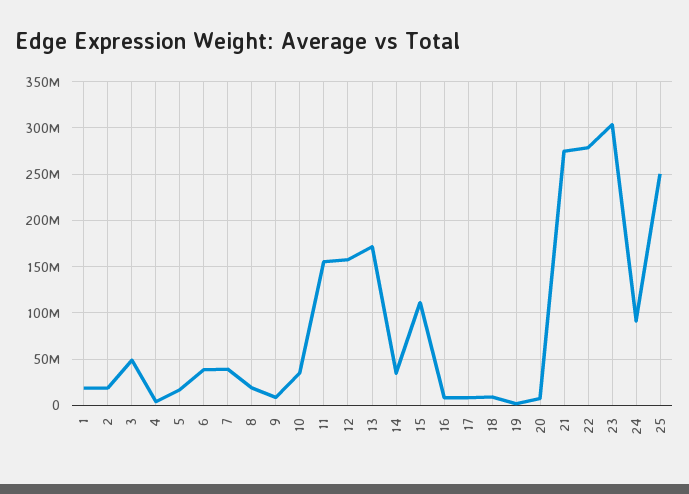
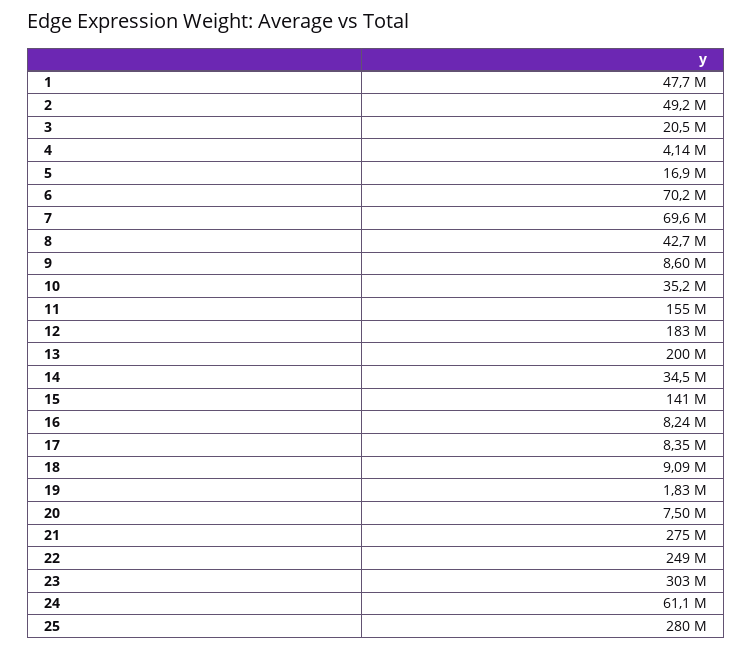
1: 20000000 -> 47700000
2: 20000000 -> 49200000
3: 50000000 -> 20500000
6: 40000000 -> 70200000
7: 40000000 -> 69600000
8: 20000000 -> 42700000
12: 160000000 -> 183000000
13: 170000000 -> 200000000
15: 110000000 -> 141000000
22: 280000000 -> 249000000
24: 90000000 -> 61100000
25: 250000000 -> 280000000

